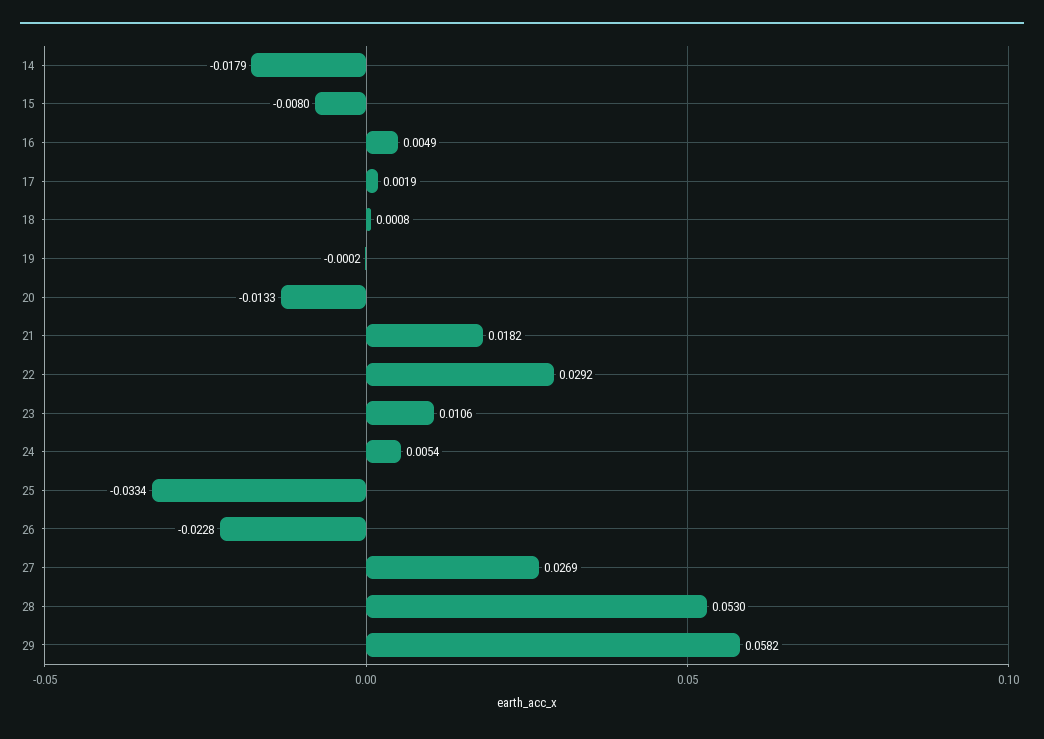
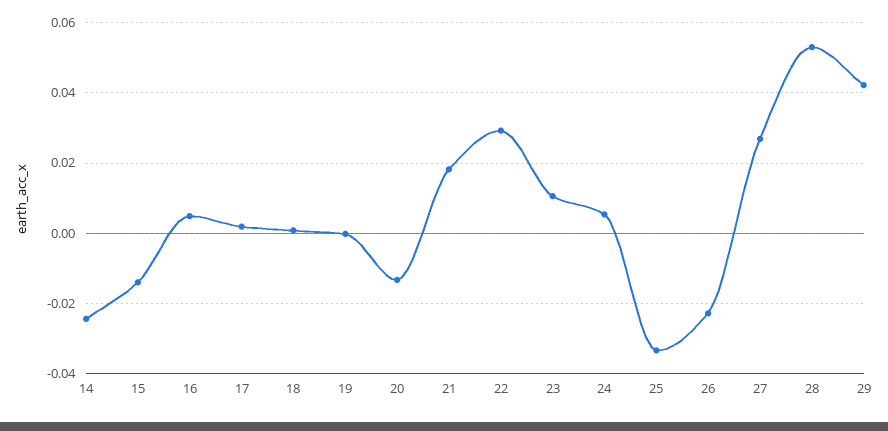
14: -0.0179 -> -0.024
15: -0.008 -> -0.014
29: 0.0582 -> 0.042

